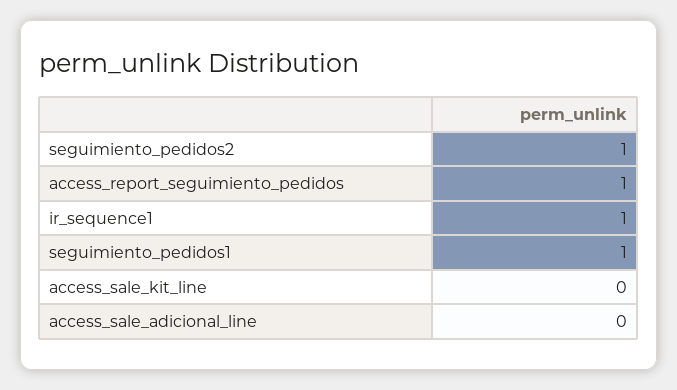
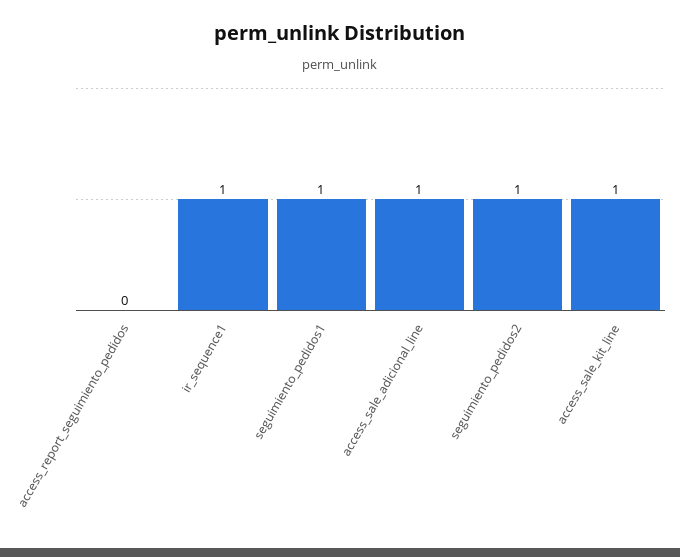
access_report_seguimiento_pedidos: 1 -> 0
access_sale_kit_line: 0 -> 1
access_sale_adicional_line: 0 -> 1

